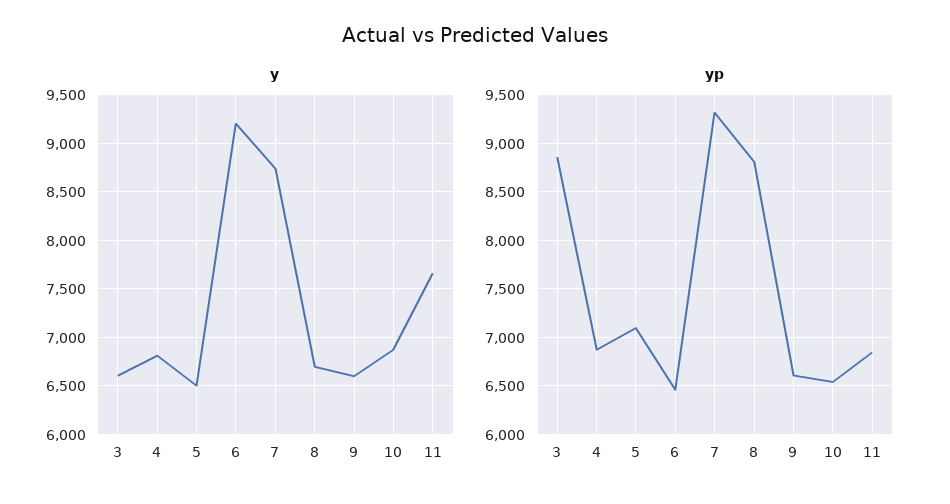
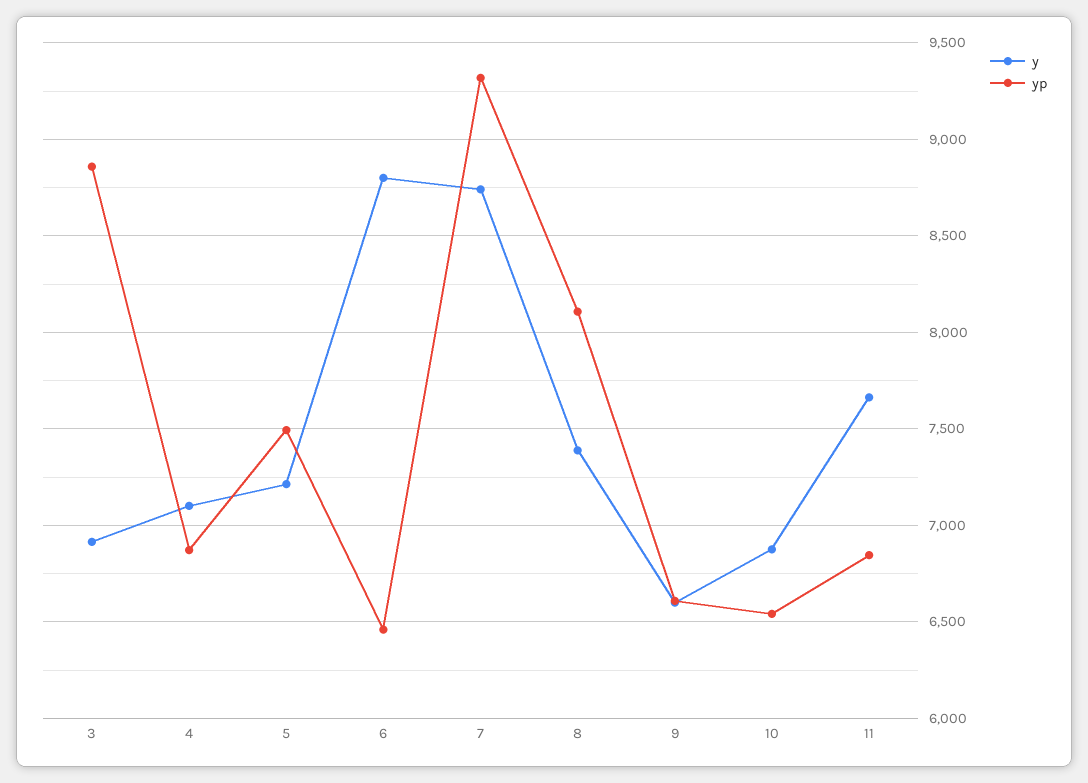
y, 3: 6600 -> 6900
y, 4: 6800 -> 7100
y, 5: 6500 -> 7200
y, 6: 9200 -> 8800
y, 8: 6700 -> 7400
yp, 5: 7100 -> 7500
yp, 8: 8800 -> 8100

